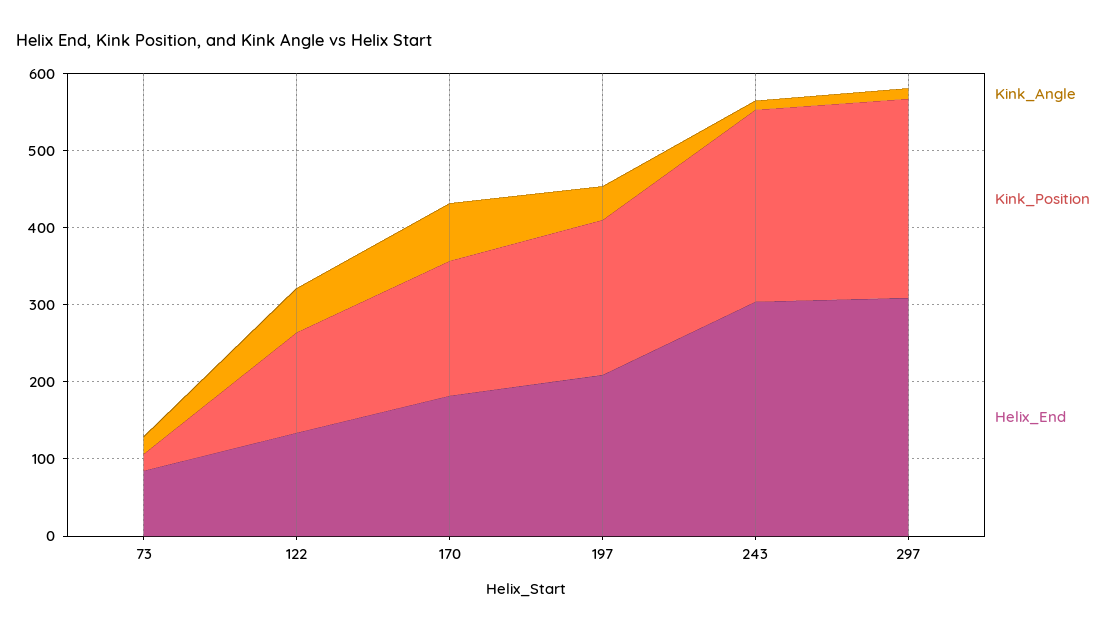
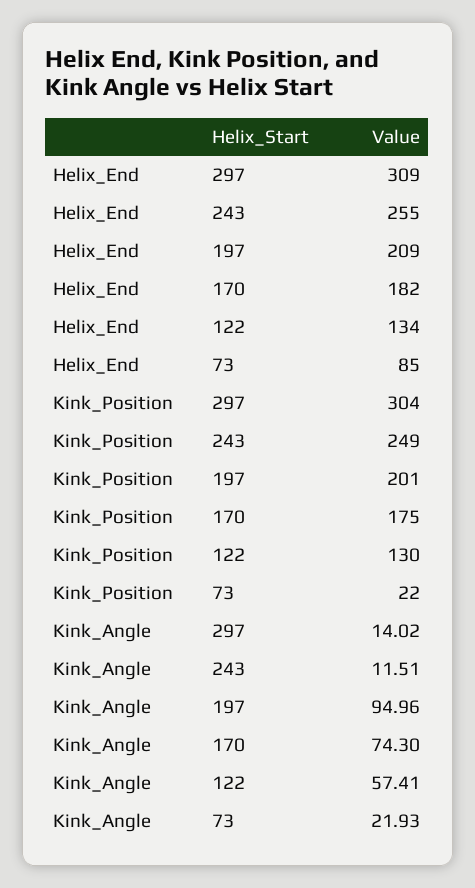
Kink_Angle, 197: 40 -> 94.96
Helix_End, 243: 300 -> 255
Kink_Position, 297: 260 -> 304

